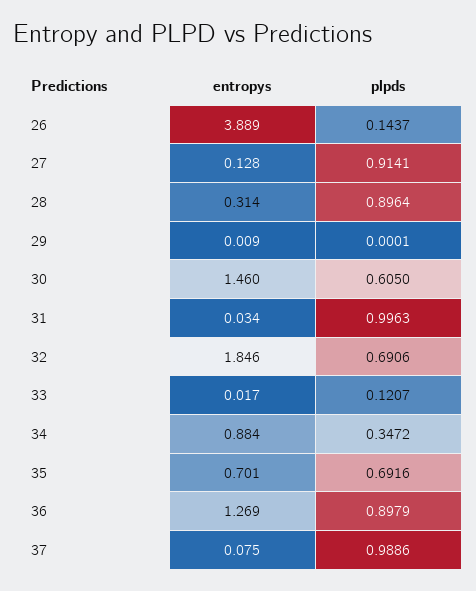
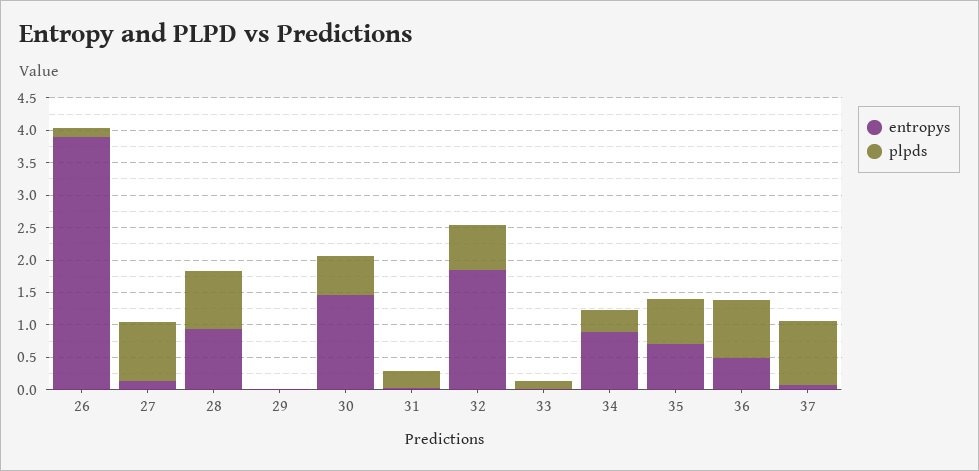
entropys, 28: 0.314 -> 1
plpds, 31: 0.9963 -> 0.25
entropys, 36: 1.269 -> 0.5

